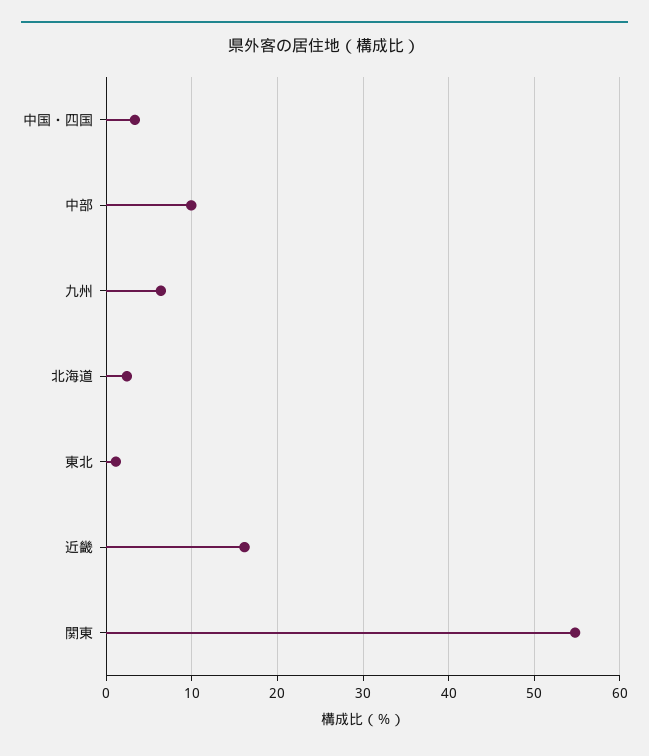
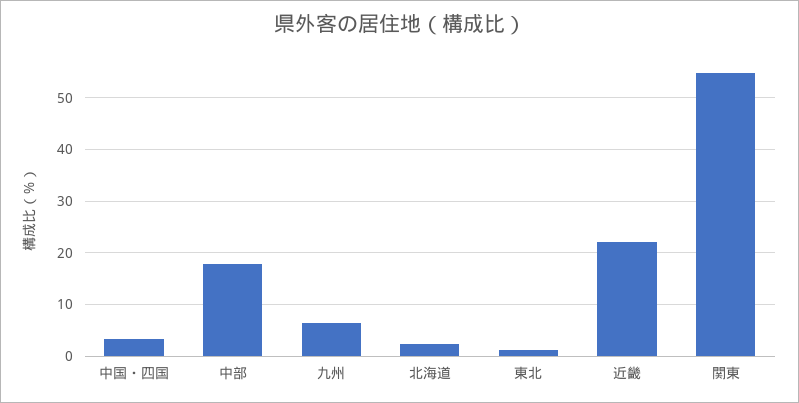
中部: 10 -> 18
近畿: 16 -> 22

